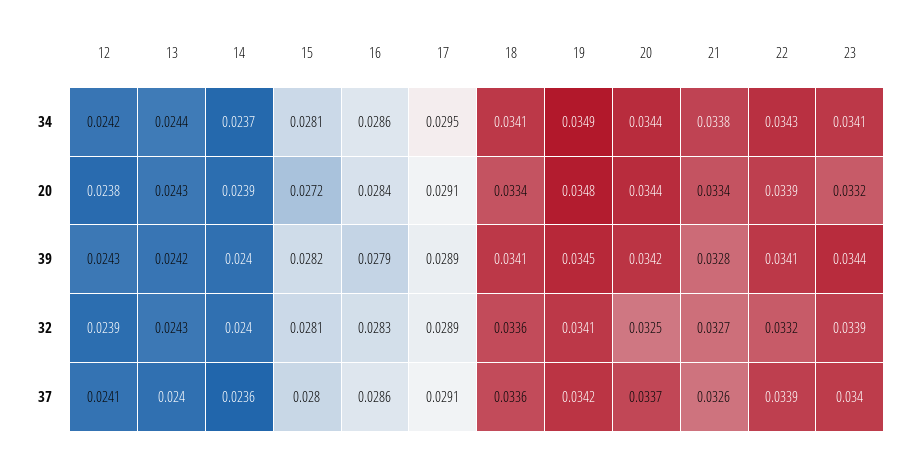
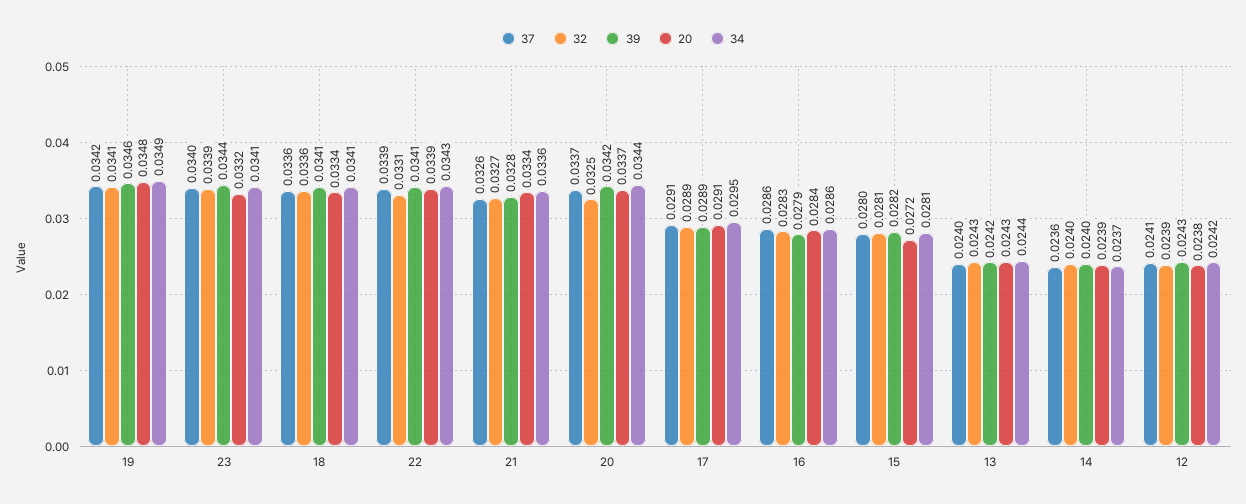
34, 21: 0.0338 -> 0.0336
20, 20: 0.0344 -> 0.0337
39, 19: 0.0345 -> 0.0346
32, 22: 0.0332 -> 0.0331

